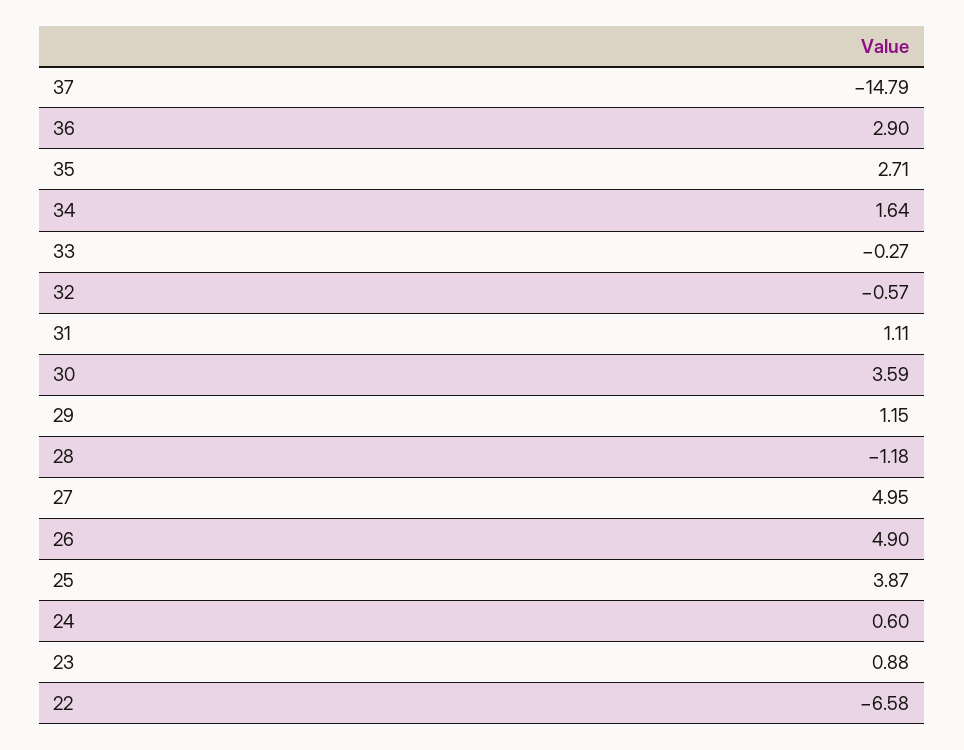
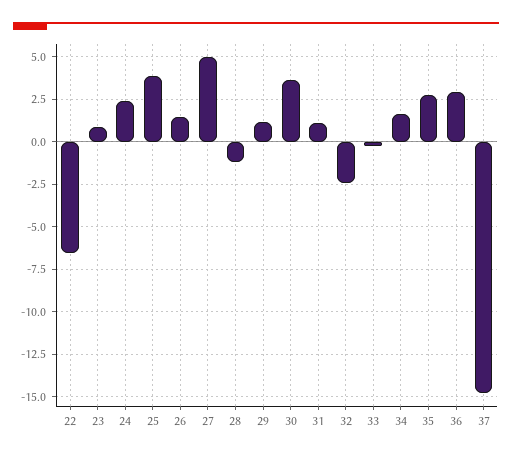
32: -0.57 -> -2.5
26: 4.9 -> 1.5
24: 0.6 -> 2.5

